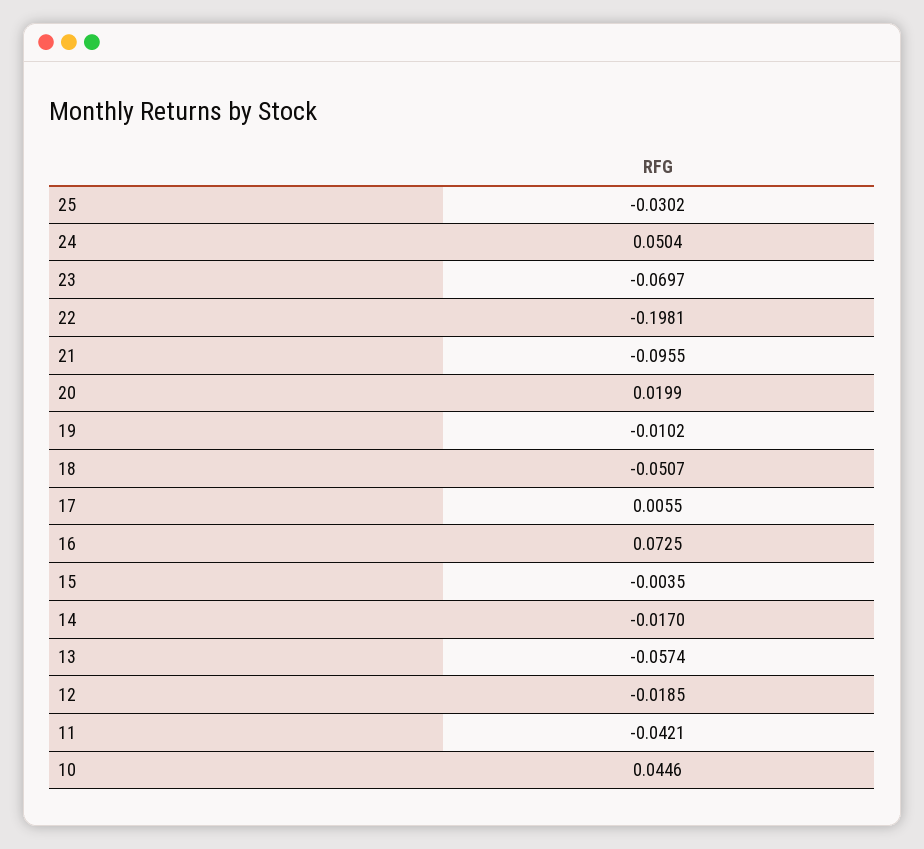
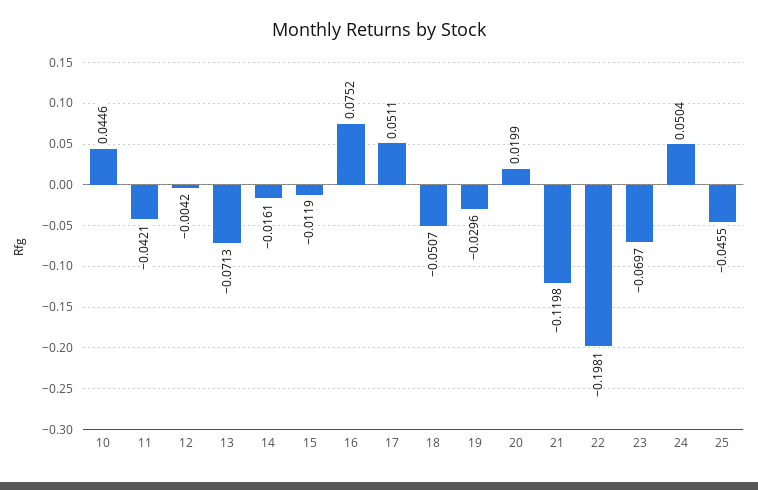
25: -0.0302 -> -0.0455
21: -0.0955 -> -0.1198
19: -0.0102 -> -0.0296
17: 0.0055 -> 0.0511
16: 0.0725 -> 0.0752
15: -0.0035 -> -0.0119
14: -0.017 -> -0.0161
13: -0.0574 -> -0.0713
12: -0.0185 -> -0.0042

